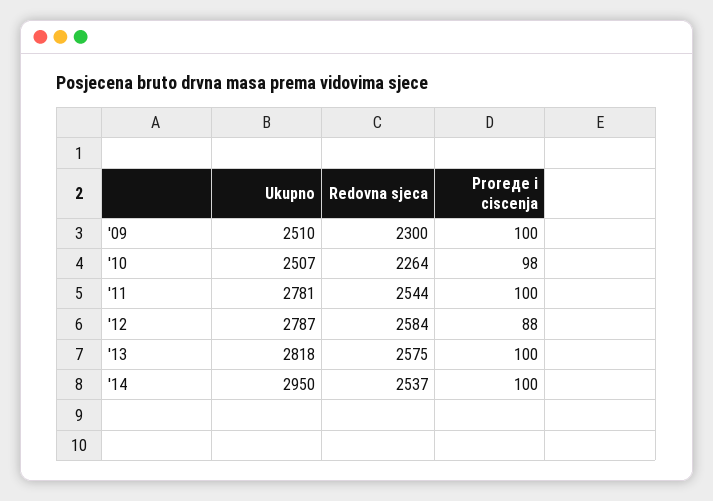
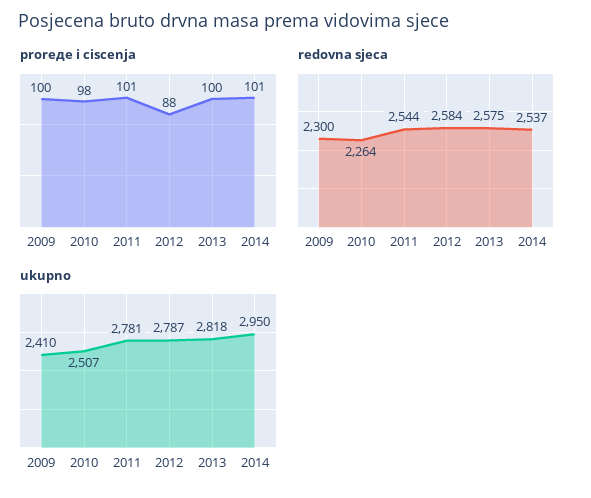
Ukupno, '09: 2510 -> 2410
Proreде i ciscenja, '11: 100 -> 101
Proreде i ciscenja, '14: 100 -> 101

